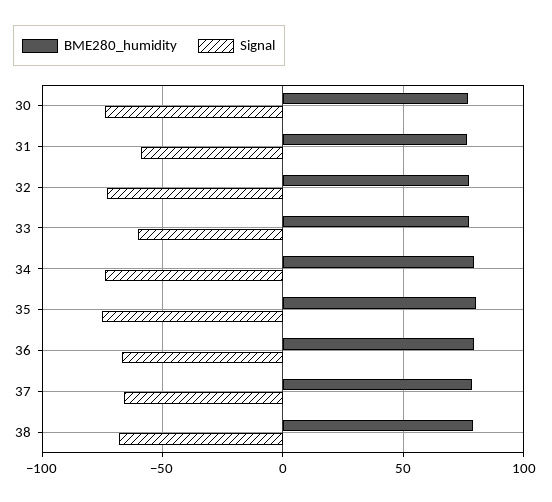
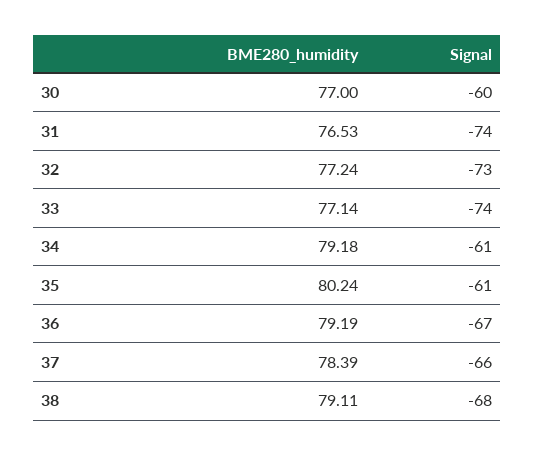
Signal, 30: -75 -> -60
Signal, 31: -60 -> -74
Signal, 33: -60 -> -74
Signal, 34: -75 -> -61
Signal, 35: -75 -> -61

